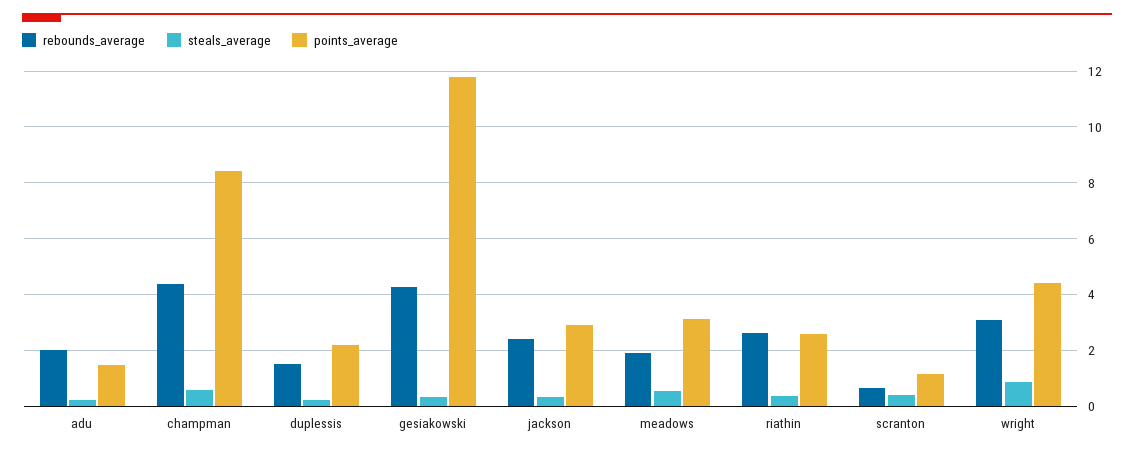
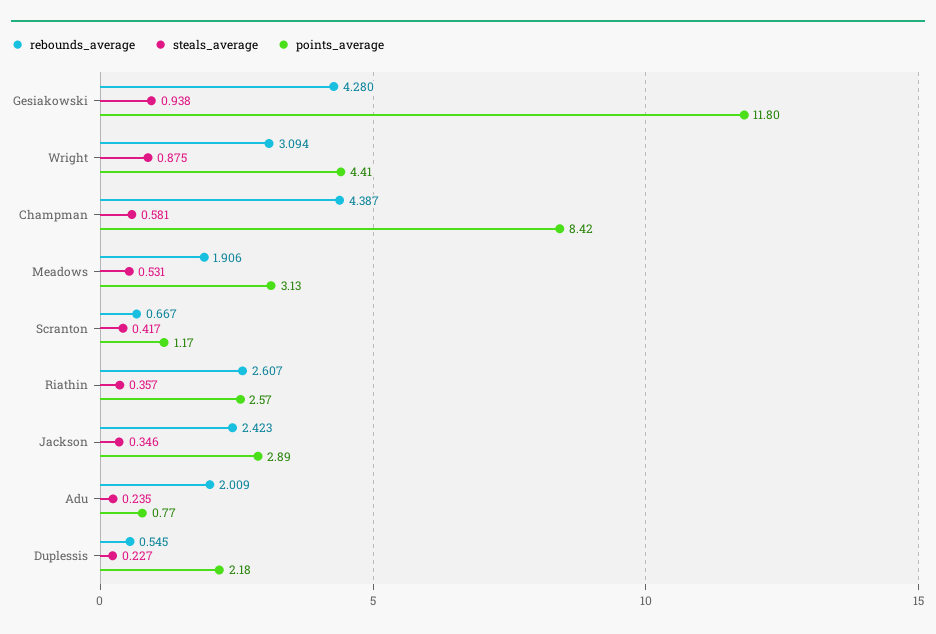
points_average, adu: 1.5 -> 0.77
rebounds_average, duplessis: 1.5 -> 0.545
steals_average, gesiakowski: 0.25 -> 0.938

